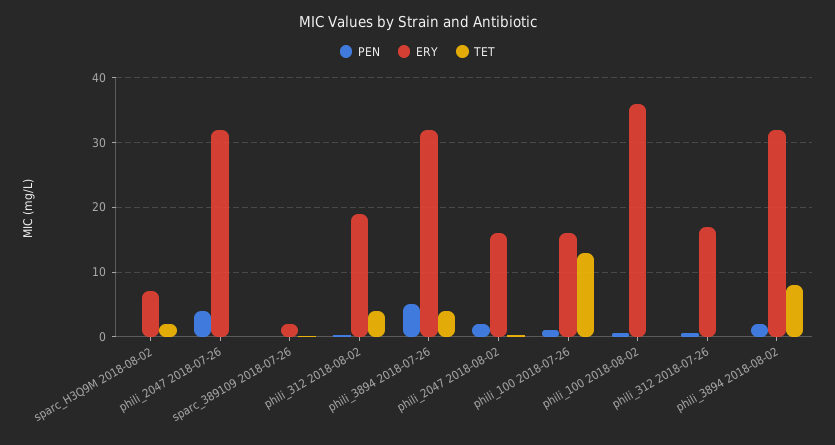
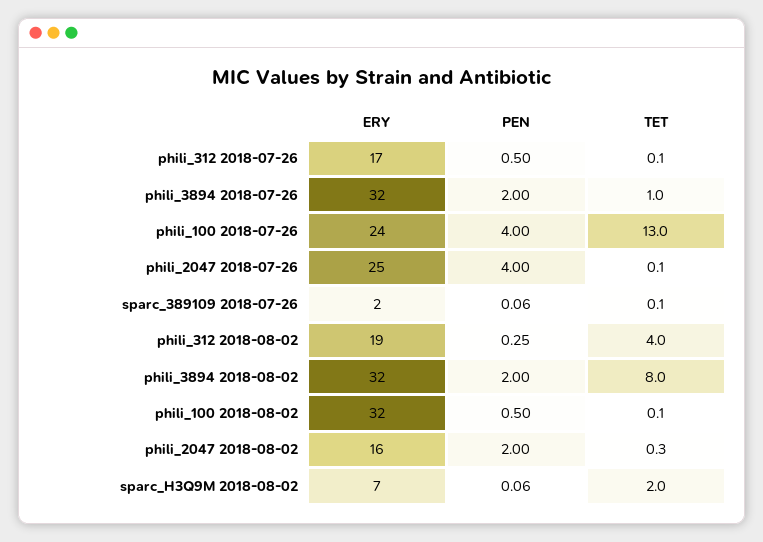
ERY, phili_2047 2018-07-26: 32 -> 25
PEN, phili_3894 2018-07-26: 5 -> 2
TET, phili_3894 2018-07-26: 4 -> 1
PEN, phili_100 2018-07-26: 1 -> 4
ERY, phili_100 2018-07-26: 16 -> 24
ERY, phili_100 2018-08-02: 36 -> 32

